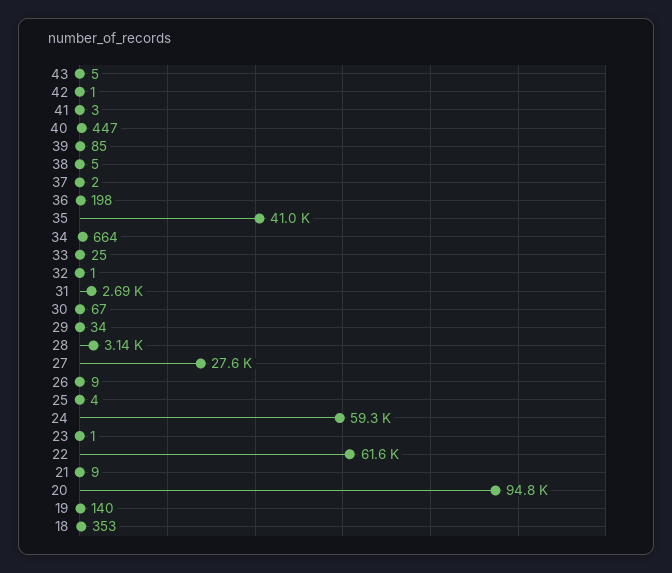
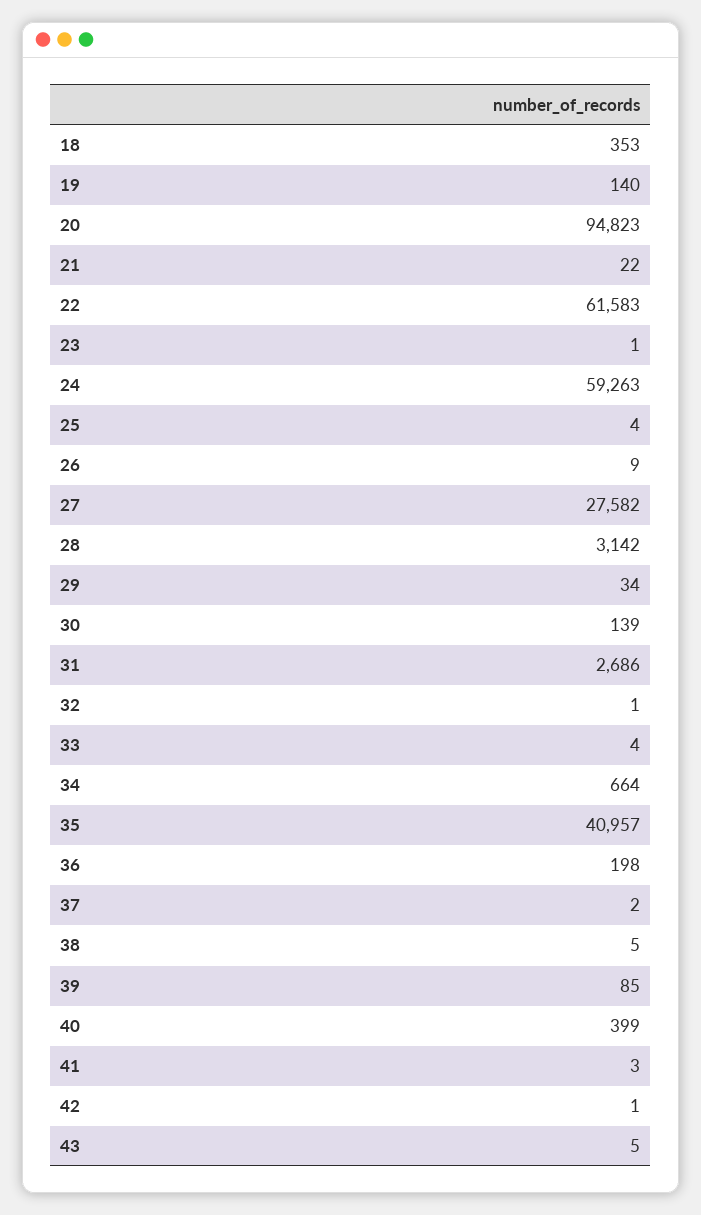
40: 447 -> 399
33: 25 -> 4
30: 67 -> 139
21: 9 -> 22

